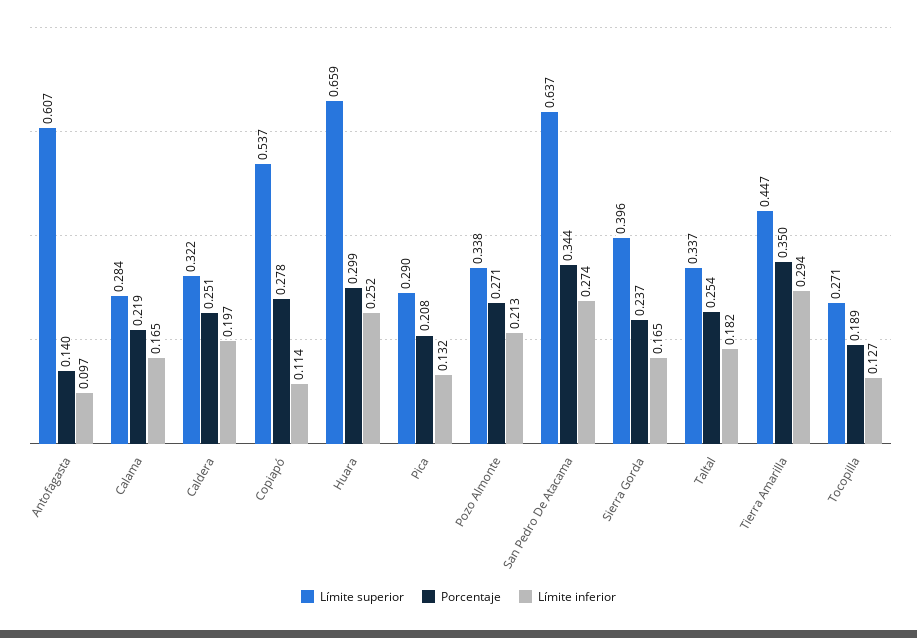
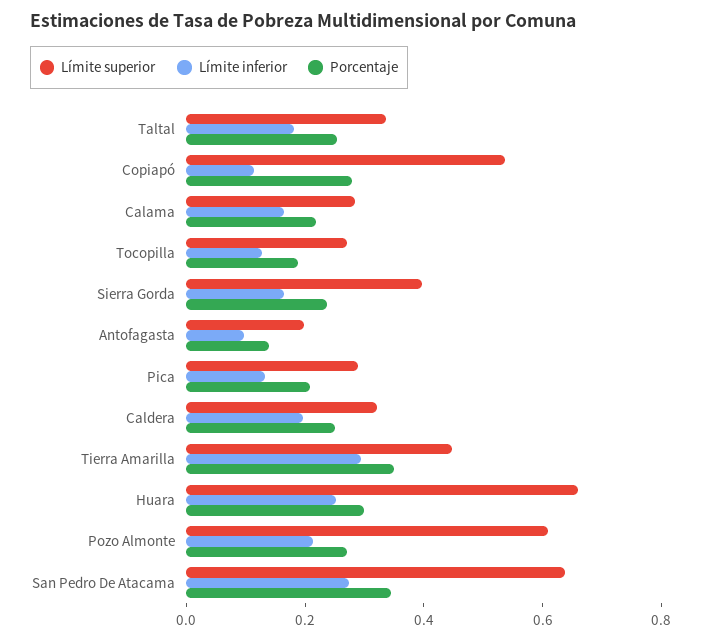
Límite superior, Antofagasta: 0.607 -> 0.2
Límite superior, Pozo Almonte: 0.338 -> 0.6

